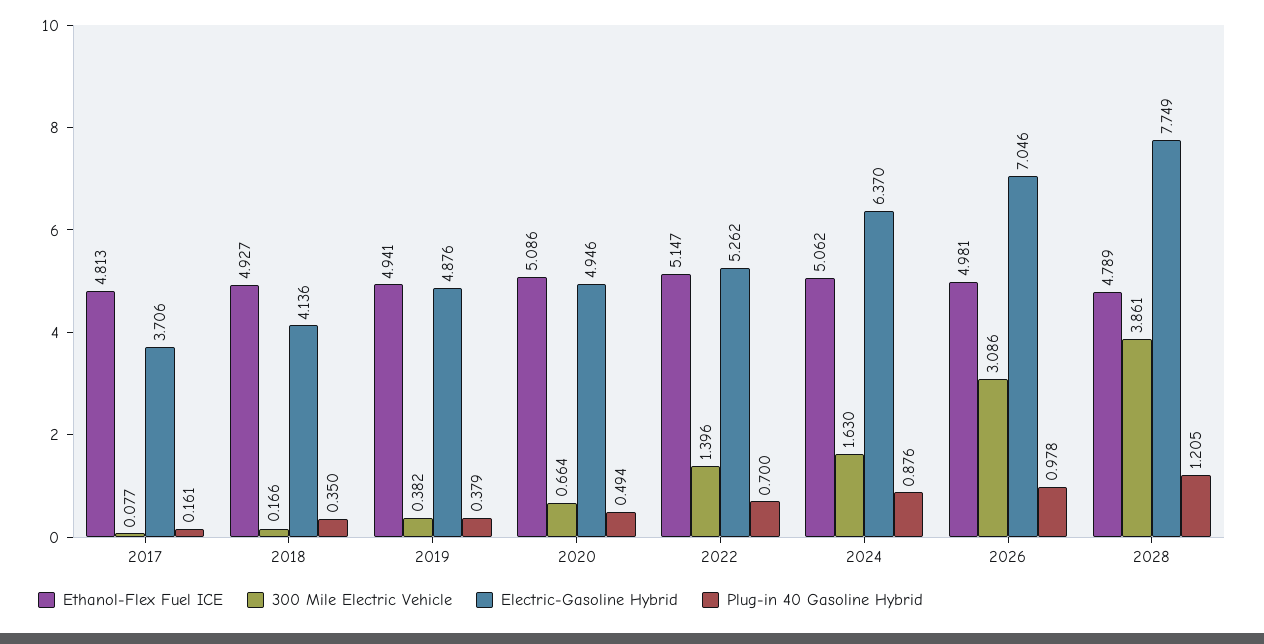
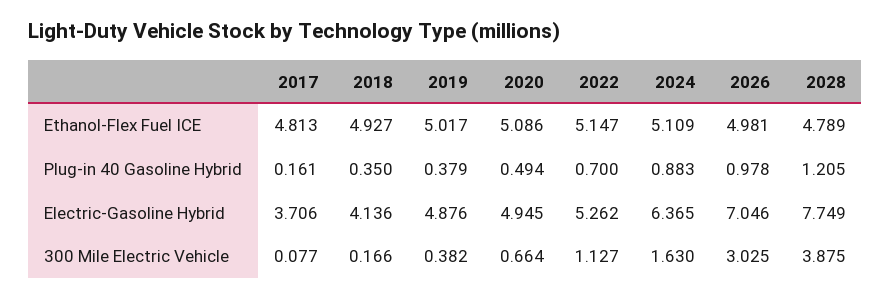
Ethanol-Flex Fuel ICE, 2019: 4.941 -> 5.017
Electric-Gasoline Hybrid, 2020: 4.946 -> 4.945
300 Mile Electric Vehicle, 2022: 1.396 -> 1.127
Ethanol-Flex Fuel ICE, 2024: 5.062 -> 5.109
Electric-Gasoline Hybrid, 2024: 6.37 -> 6.365
Plug-in 40 Gasoline Hybrid, 2024: 0.876 -> 0.883
300 Mile Electric Vehicle, 2026: 3.086 -> 3.025
300 Mile Electric Vehicle, 2028: 3.861 -> 3.875

